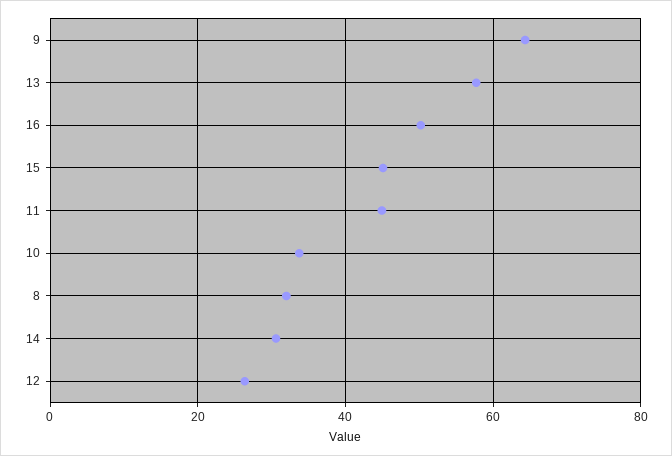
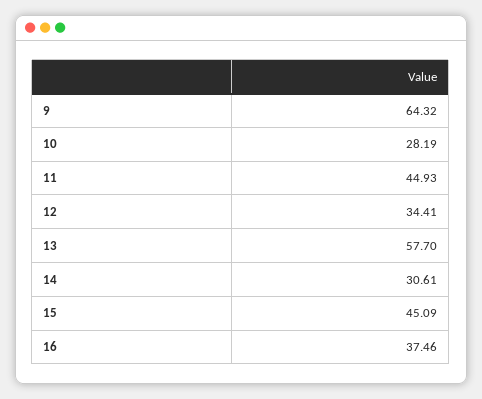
16: 50 -> 37.46
10: 34 -> 28.19
8: 32 -> none
12: 26 -> 34.41

